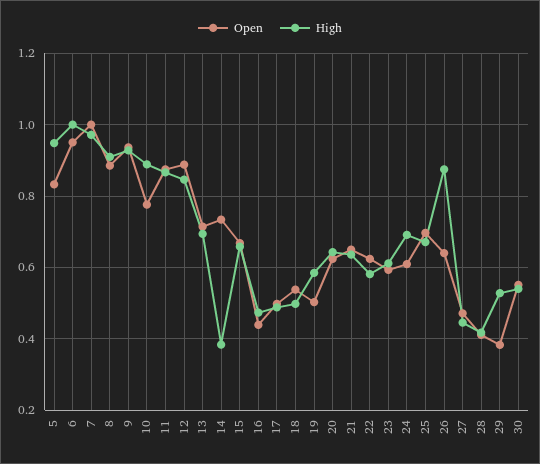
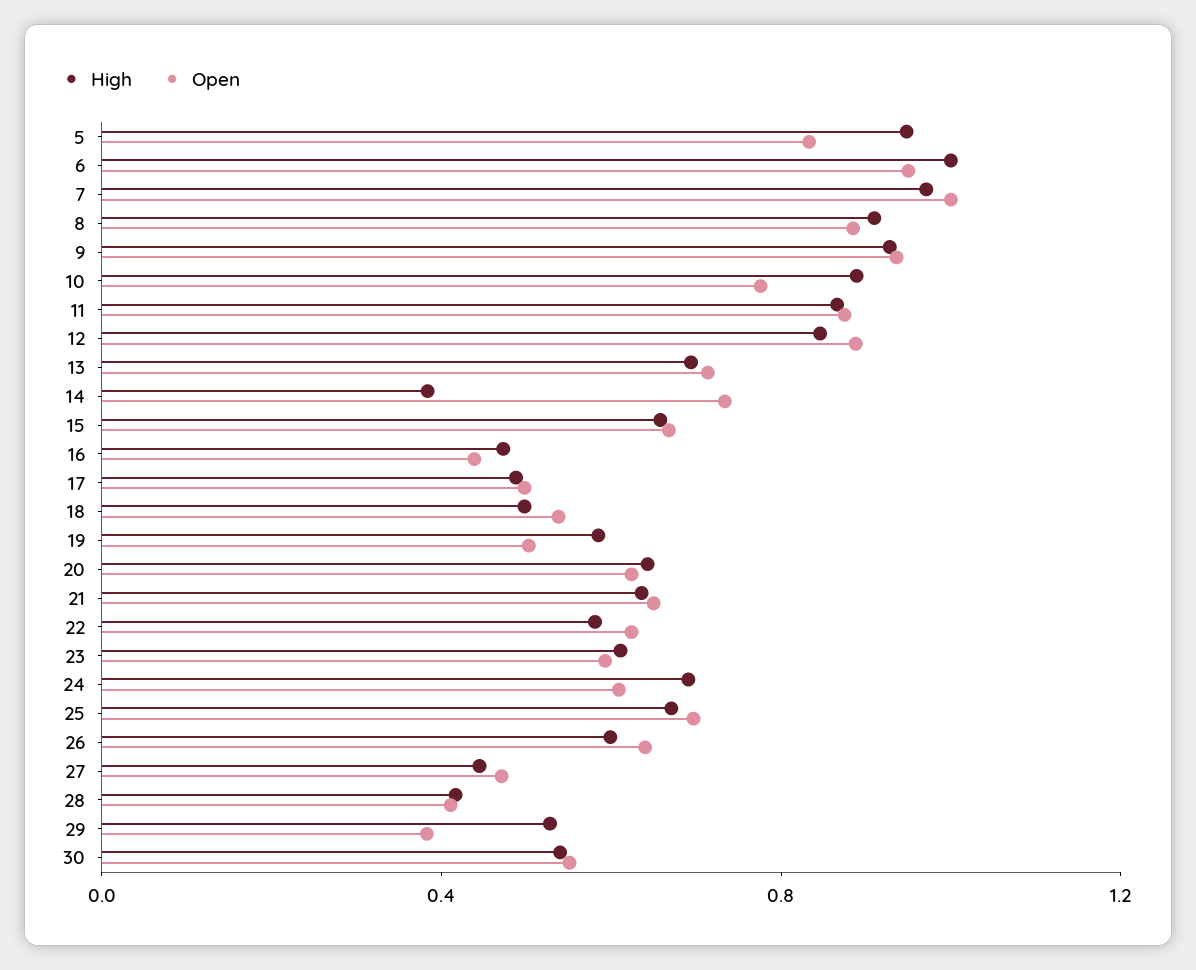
High, 26: 0.88 -> 0.6

